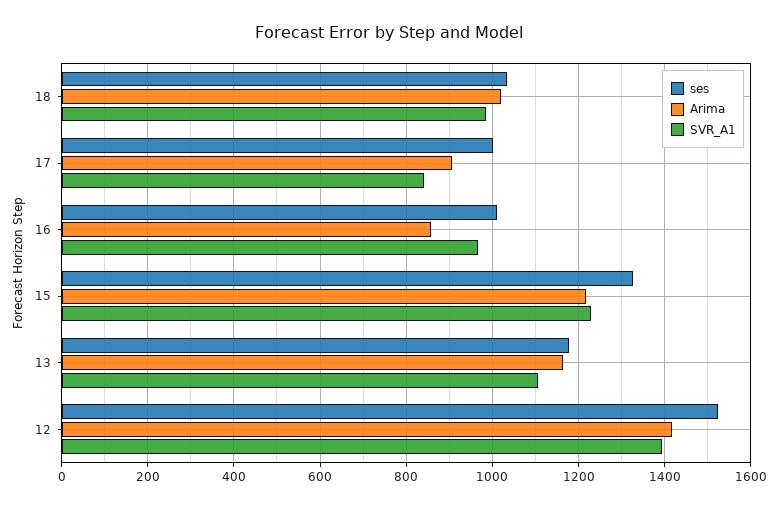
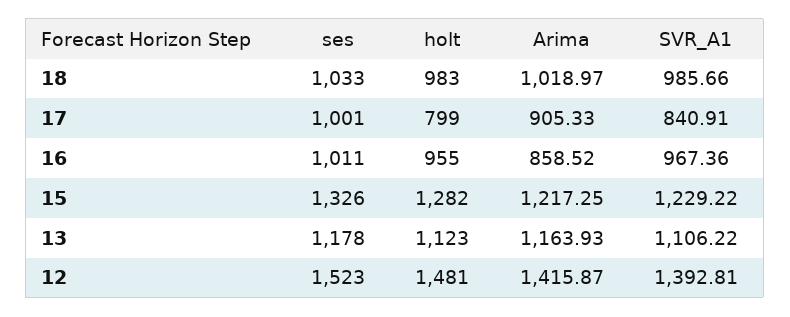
holt, 18: none -> 983
holt, 17: none -> 799
holt, 16: none -> 955
holt, 15: none -> 1282
holt, 13: none -> 1123
holt, 12: none -> 1481

